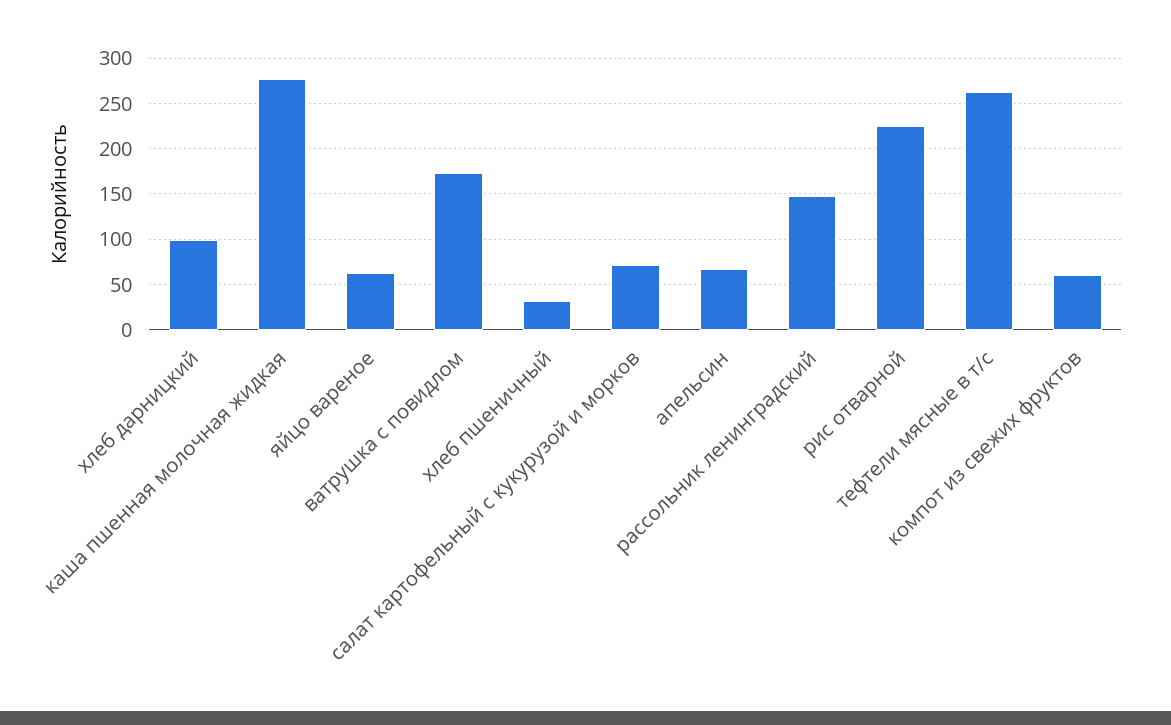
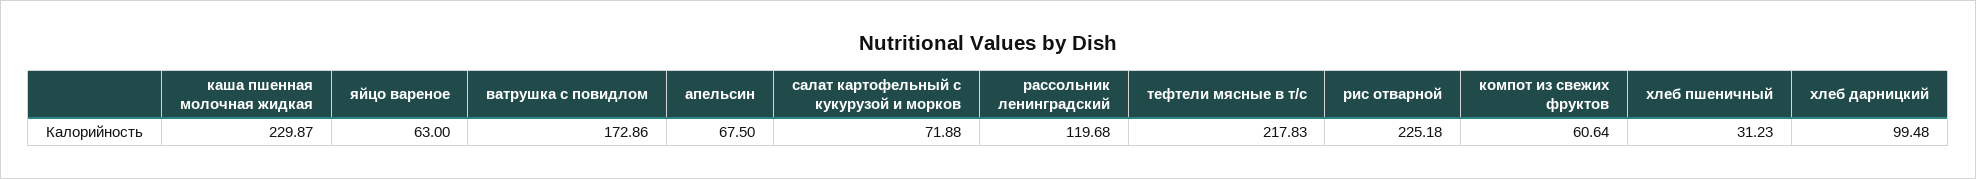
каша пшенная молочная жидкая: 280 -> 229.87
рассольник ленинградский: 150 -> 119.68
тефтели мясные в т/с: 260 -> 217.83

